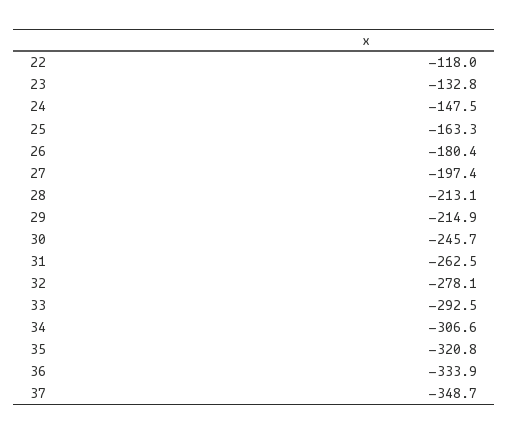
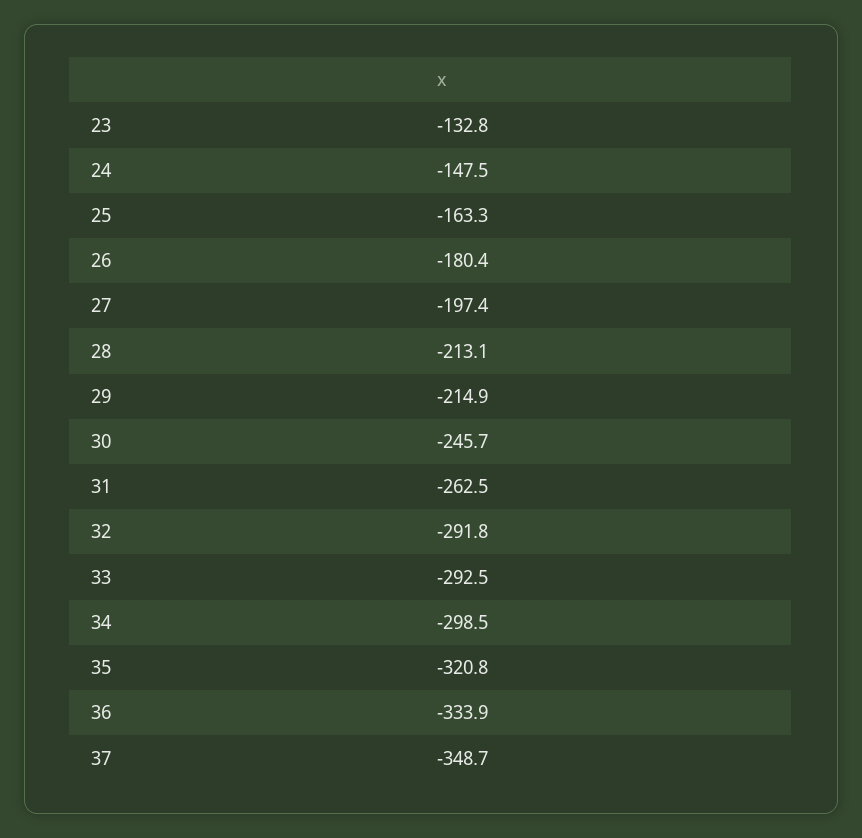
22: -118 -> none
32: -278.1 -> -291.8
34: -306.6 -> -298.5

